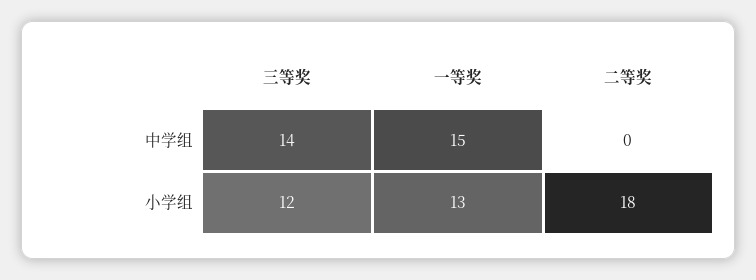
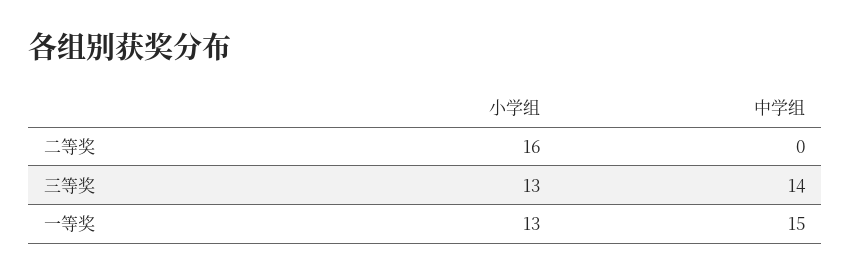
三等奖, 小学组: 12 -> 13
二等奖, 小学组: 18 -> 16

